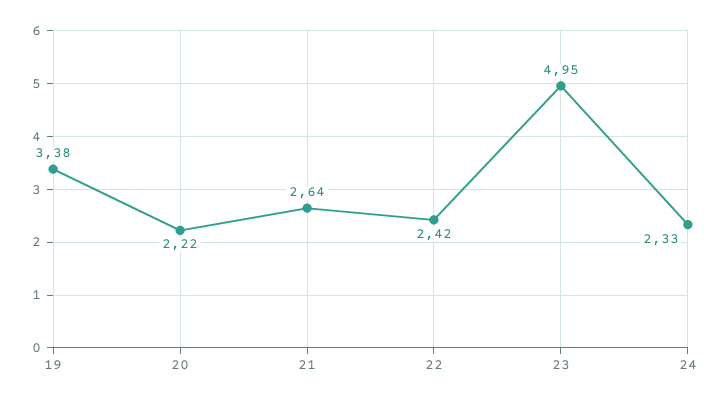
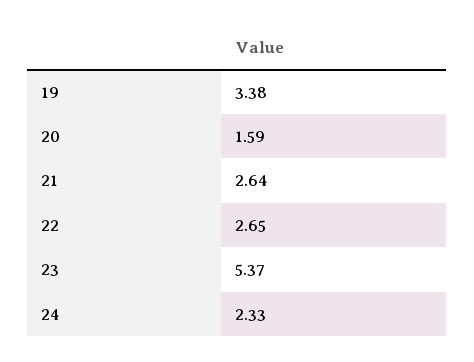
20: 2.22 -> 1.59
22: 2.42 -> 2.65
23: 4.95 -> 5.37

